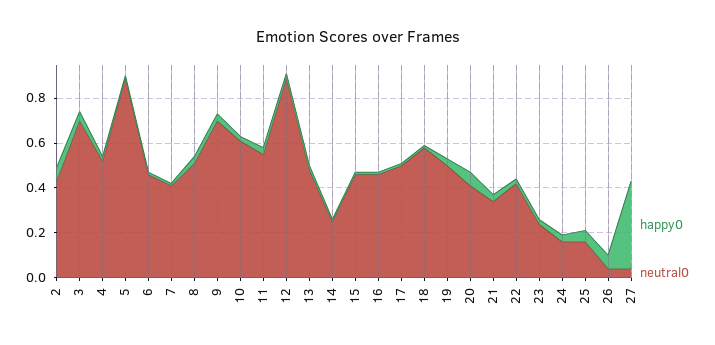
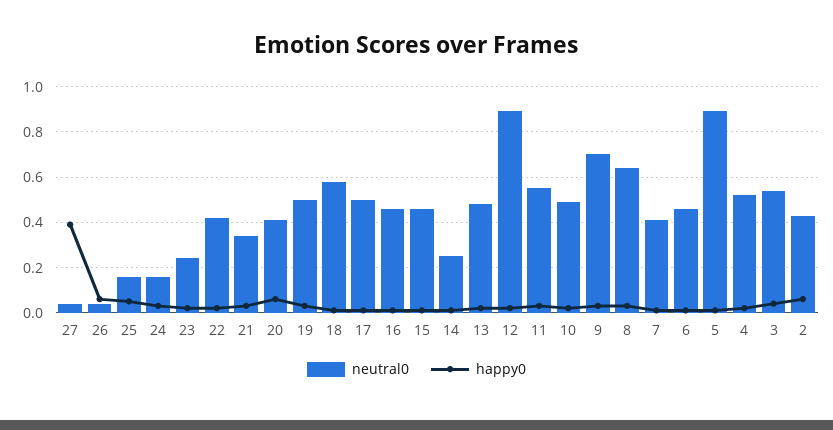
neutral0, 3: 0.7 -> 0.55
neutral0, 8: 0.5 -> 0.65
neutral0, 10: 0.6 -> 0.5

